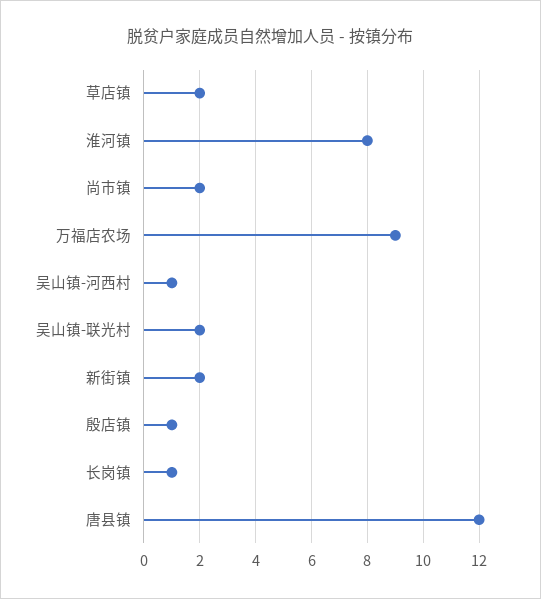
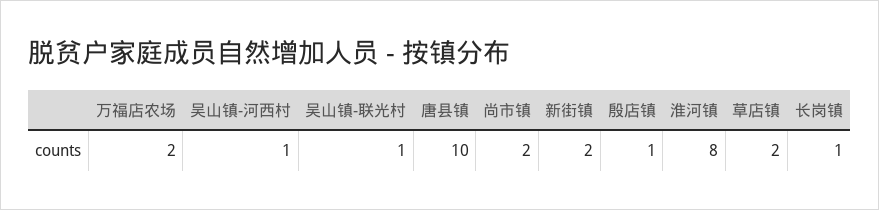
万福店农场: 9 -> 2
吴山镇-联光村: 2 -> 1
唐县镇: 12 -> 10

